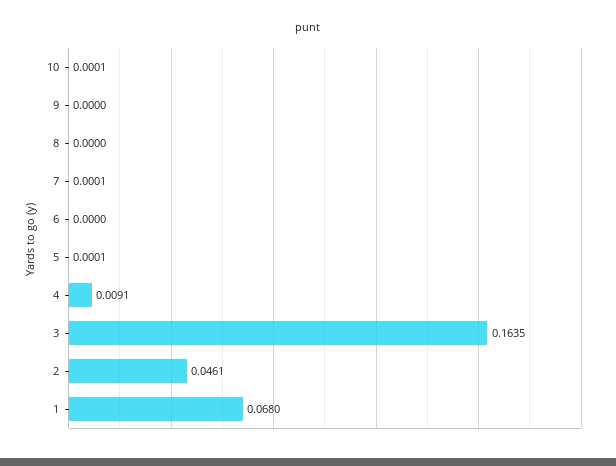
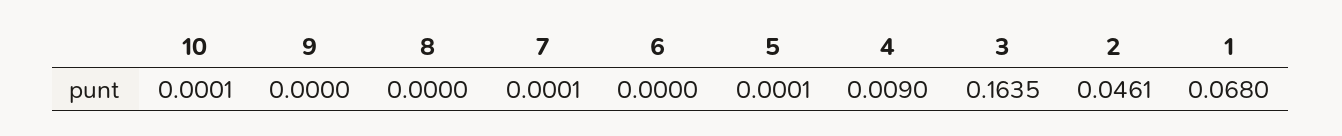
4: 0.0091 -> 0.009

